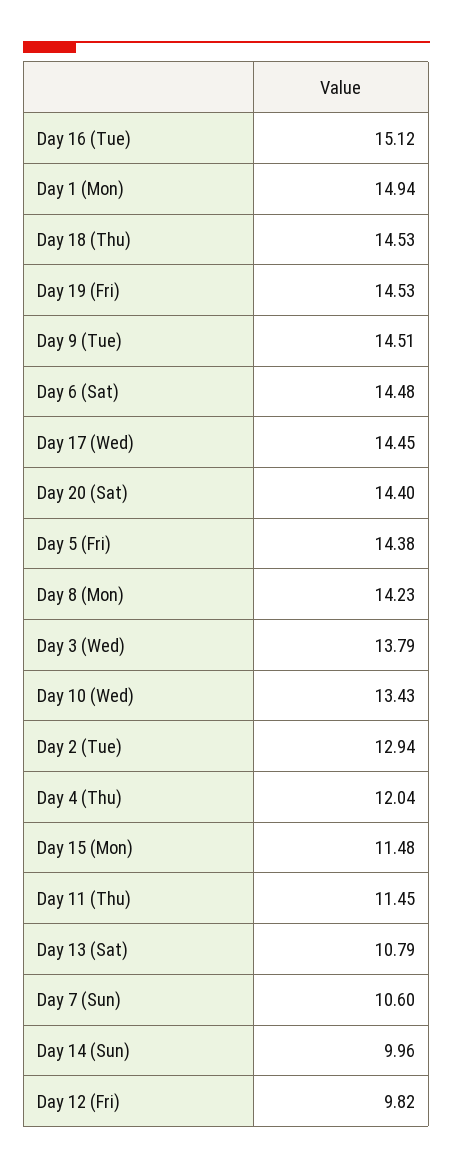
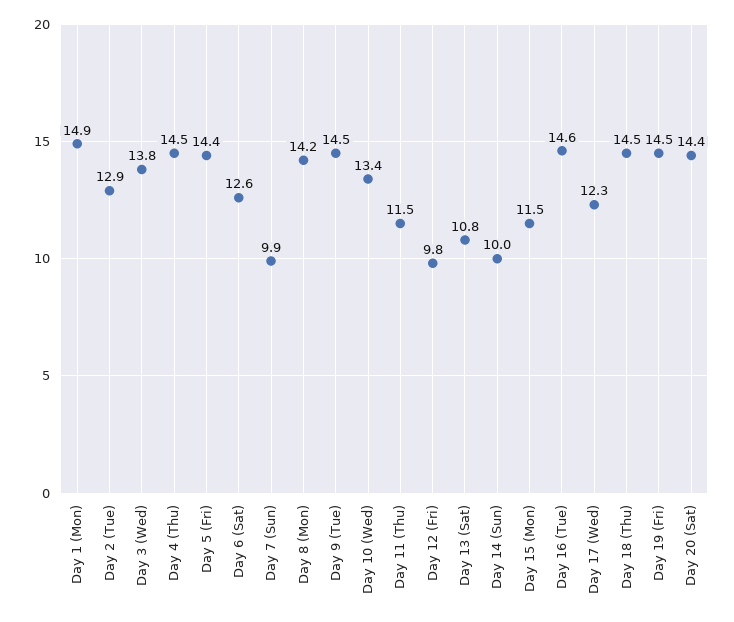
Day 16 (Tue): 15.12 -> 14.6
Day 6 (Sat): 14.48 -> 12.6
Day 17 (Wed): 14.45 -> 12.3
Day 4 (Thu): 12.04 -> 14.5
Day 7 (Sun): 10.6 -> 9.9

